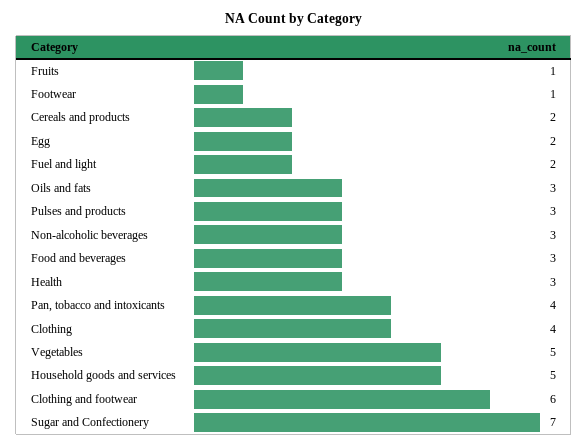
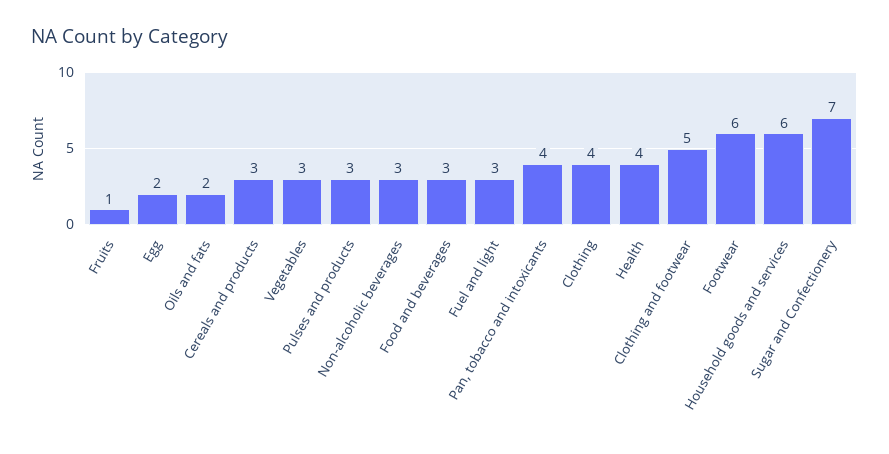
Footwear: 1 -> 6
Cereals and products: 2 -> 3
Fuel and light: 2 -> 3
Oils and fats: 3 -> 2
Health: 3 -> 4
Vegetables: 5 -> 3
Household goods and services: 5 -> 6
Clothing and footwear: 6 -> 5

